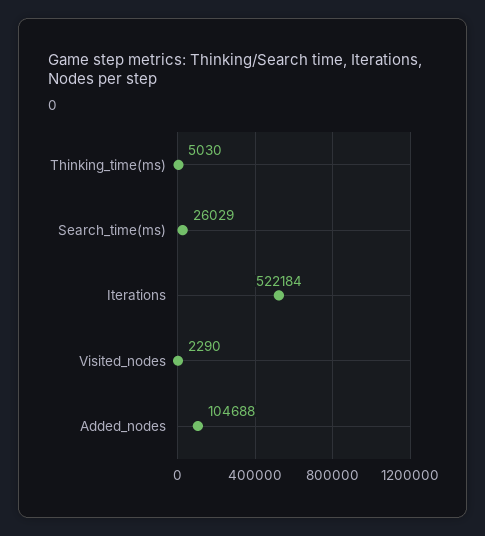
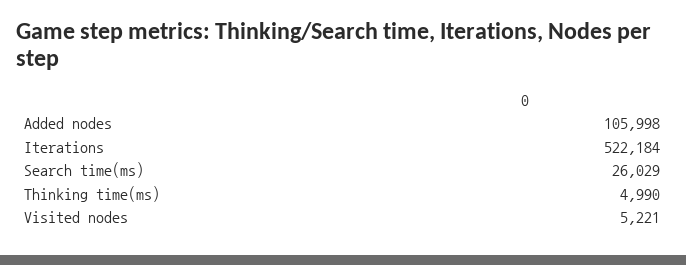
Thinking_time(ms): 5030 -> 4990
Visited_nodes: 2290 -> 5221
Added_nodes: 104688 -> 105998

